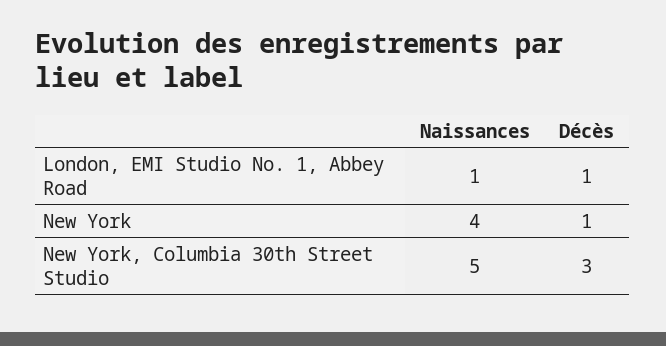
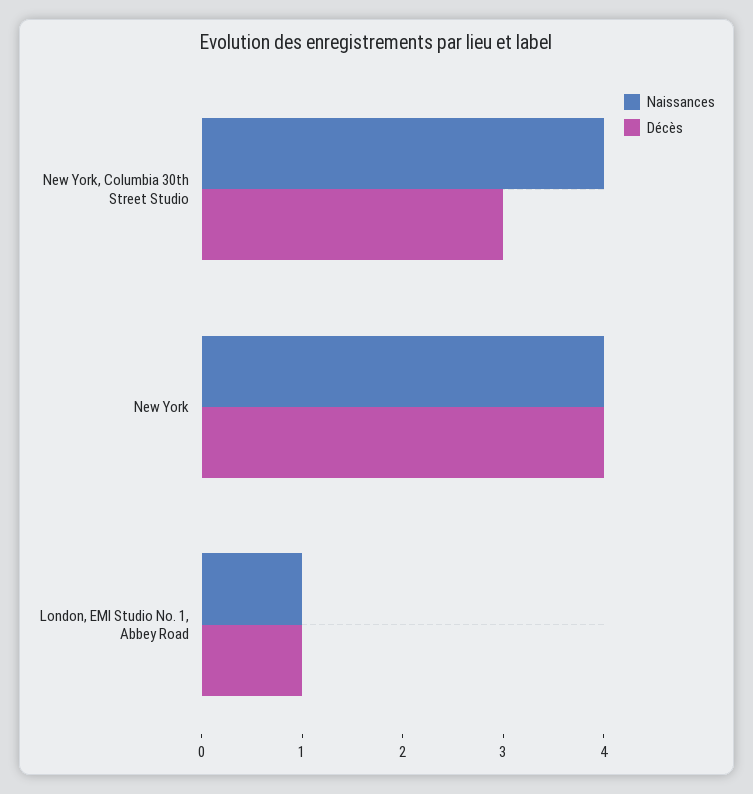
Décès, New York: 1 -> 4
Naissances, New York, Columbia 30th Street Studio: 5 -> 4

